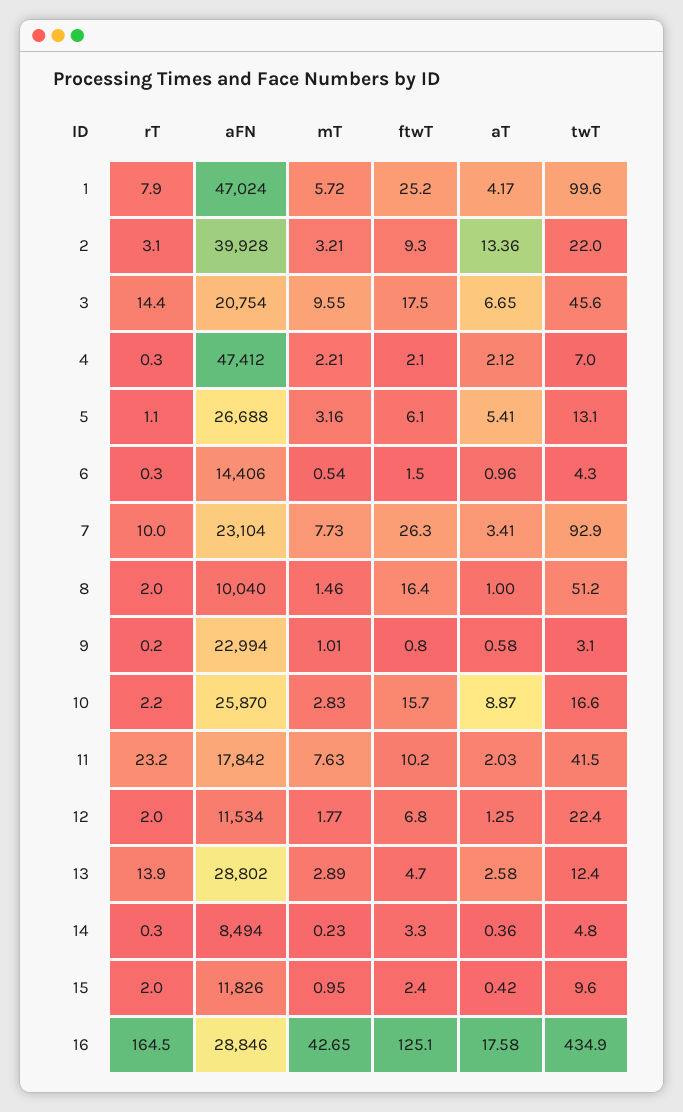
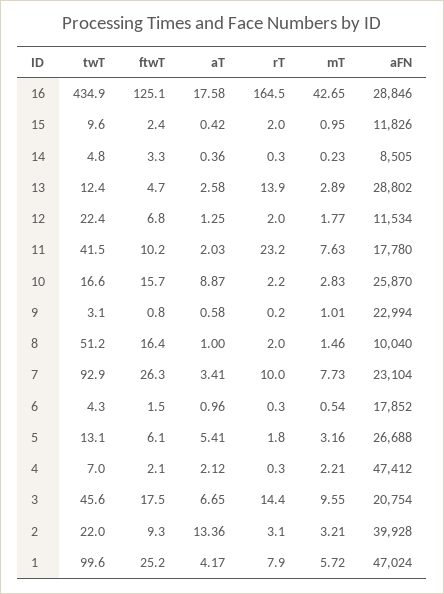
rT, 5: 1.1 -> 1.8
aFN, 6: 14406 -> 17852
aFN, 11: 17842 -> 17780
aFN, 14: 8494 -> 8505

